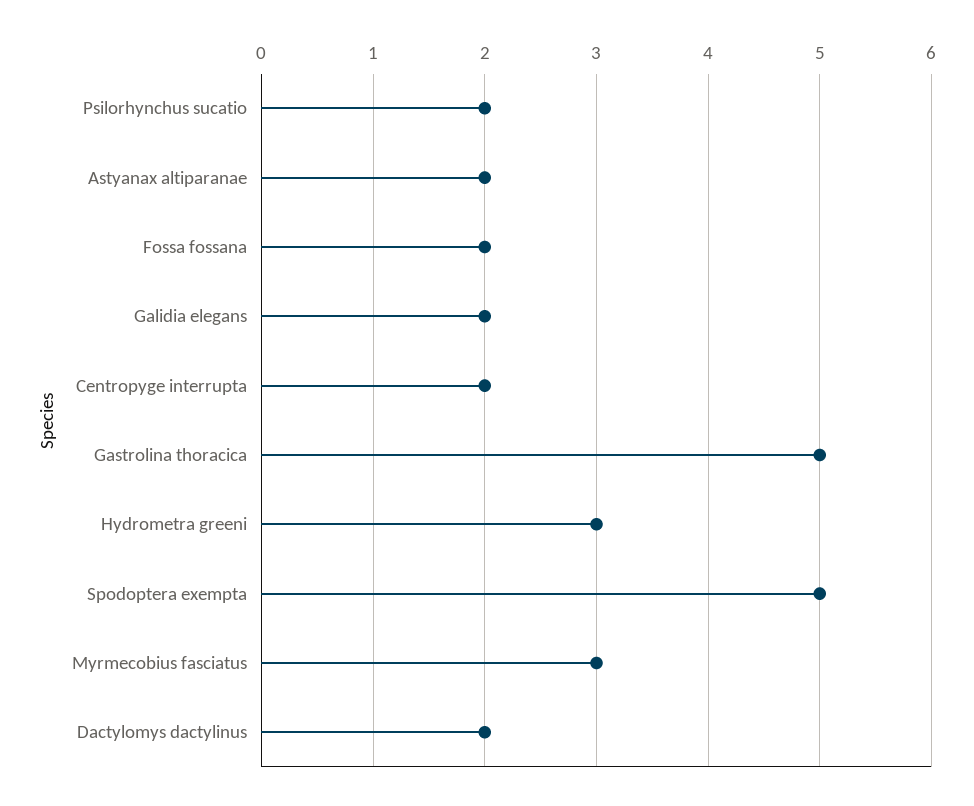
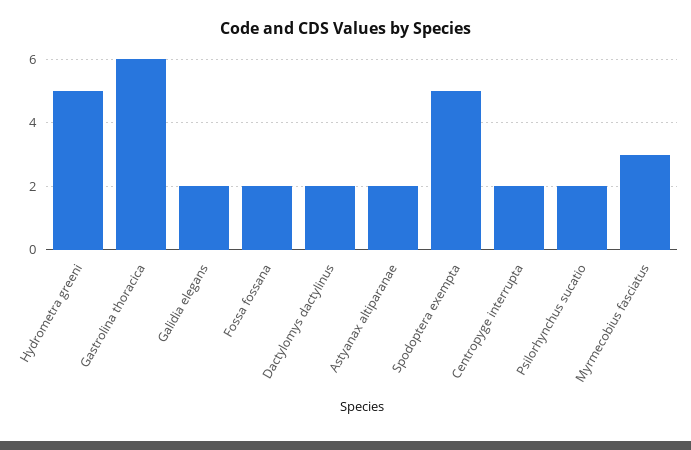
Gastrolina thoracica: 5 -> 6
Hydrometra greeni: 3 -> 5

